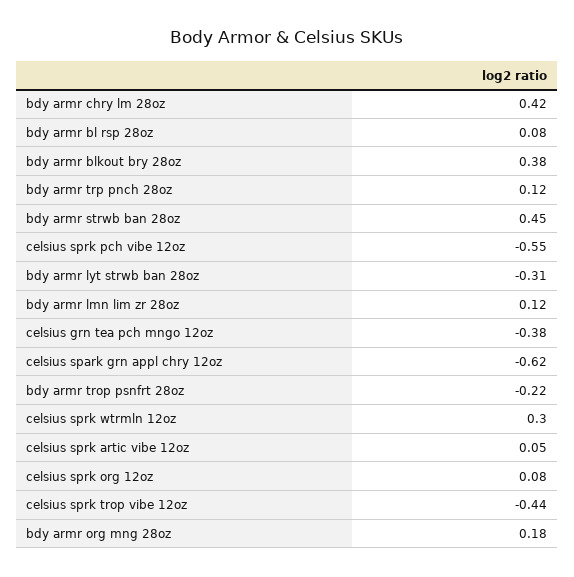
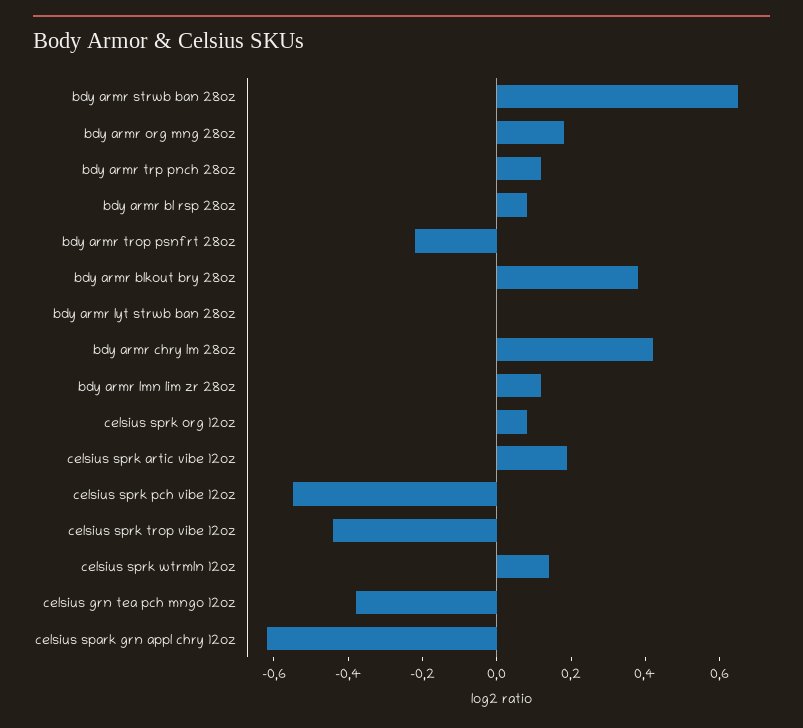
bdy armr strwb ban 28oz: 0.45 -> 0.65
bdy armr lyt strwb ban 28oz: -0.31 -> 0
celsius sprk wtrmln 12oz: 0.3 -> 0.15
celsius sprk artic vibe 12oz: 0.05 -> 0.2

